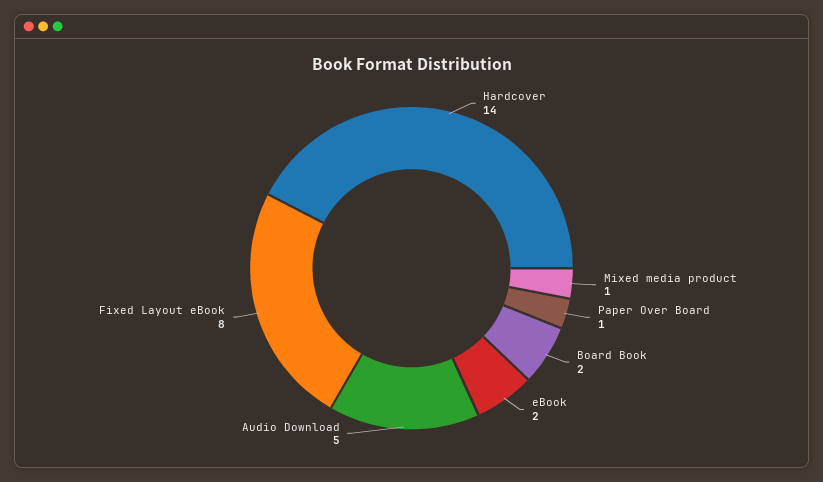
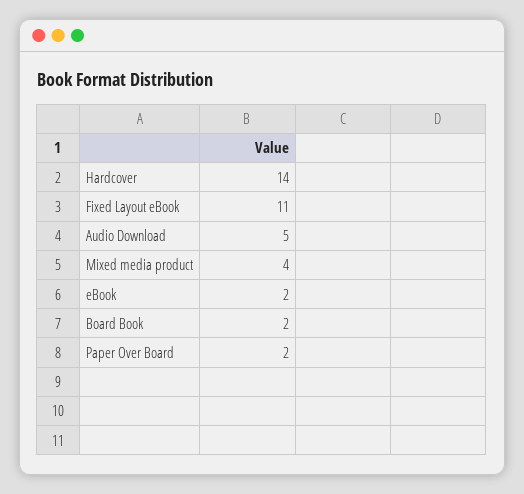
Mixed media product: 1 -> 4
Paper Over Board: 1 -> 2
Fixed Layout eBook: 8 -> 11

